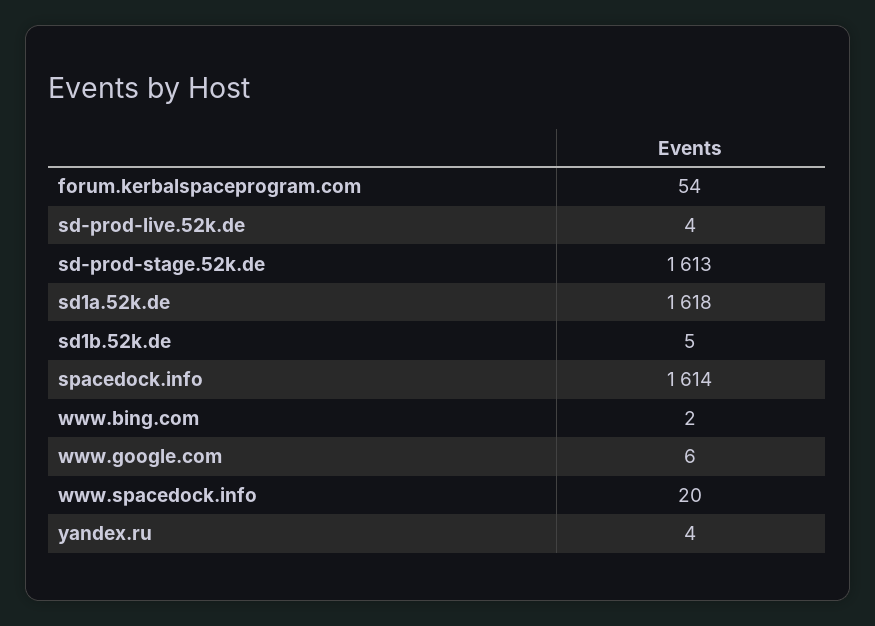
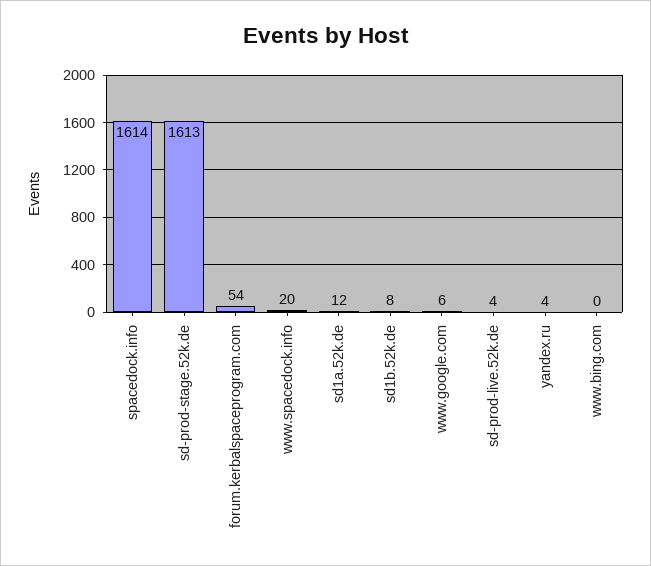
sd1a.52k.de: 1618 -> 12
sd1b.52k.de: 5 -> 8
www.bing.com: 2 -> 0

